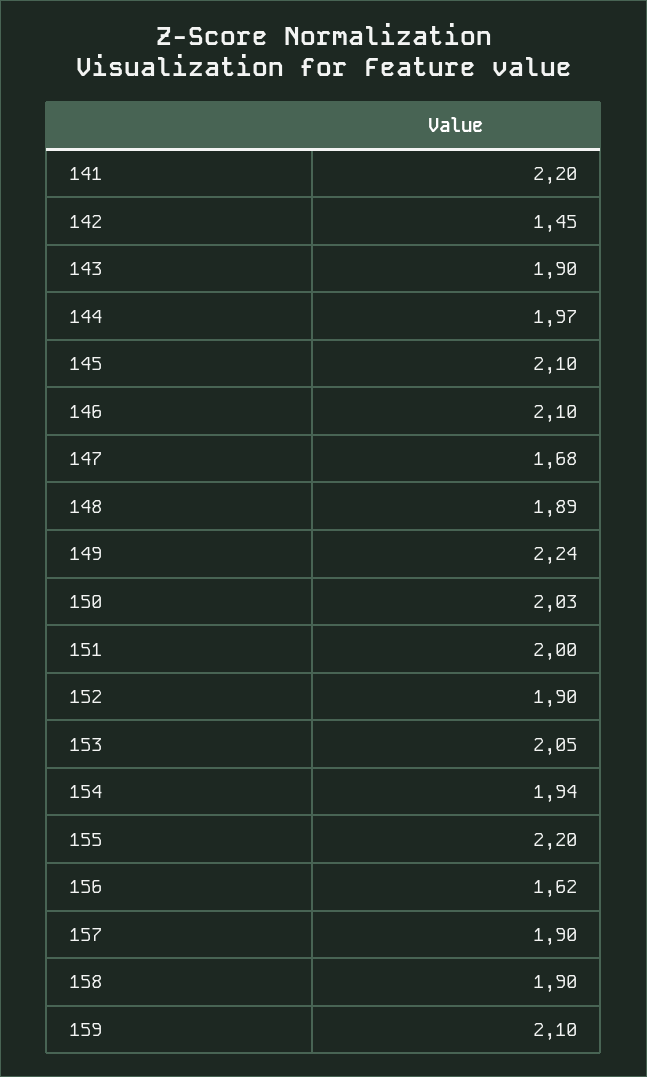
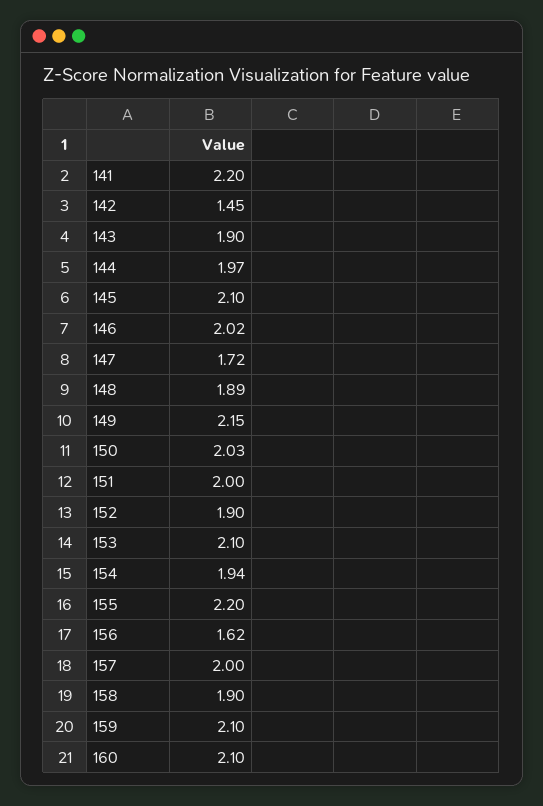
146: 2.1 -> 2.02
147: 1.68 -> 1.72
149: 2.24 -> 2.15
153: 2.05 -> 2.1
157: 1.9 -> 2
160: none -> 2.1

